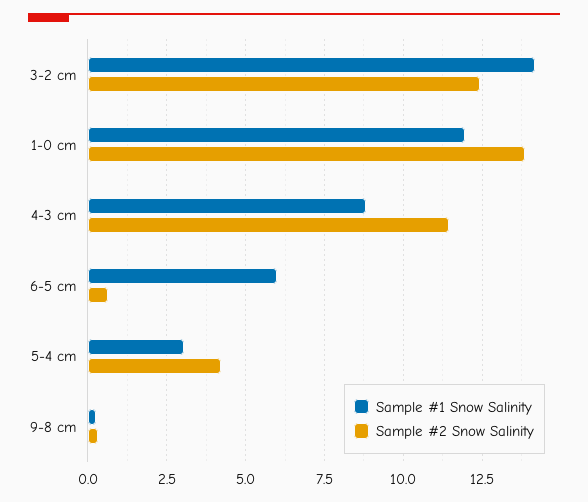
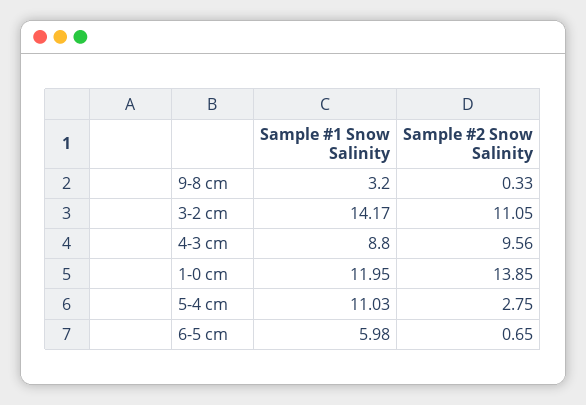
Sample #2 Snow Salinity, 3-2 cm: 12.5 -> 11.05
Sample #2 Snow Salinity, 4-3 cm: 11.5 -> 9.56
Sample #1 Snow Salinity, 5-4 cm: 3 -> 11.03
Sample #2 Snow Salinity, 5-4 cm: 4.25 -> 2.75
Sample #1 Snow Salinity, 9-8 cm: 0.25 -> 3.2

